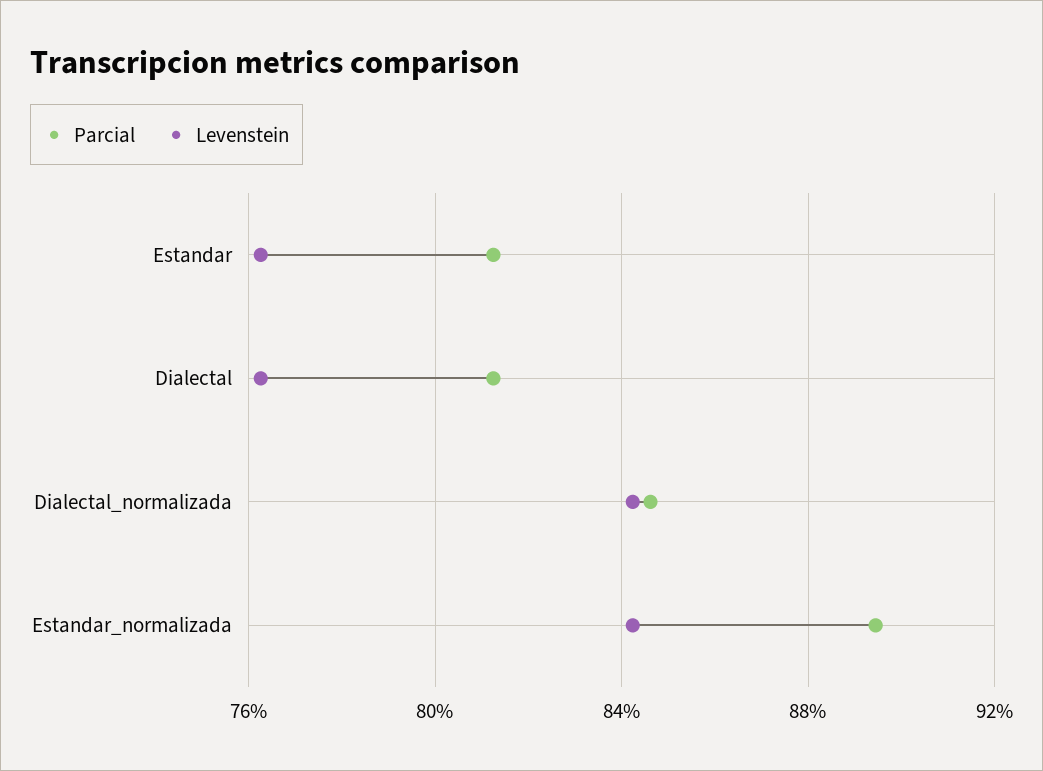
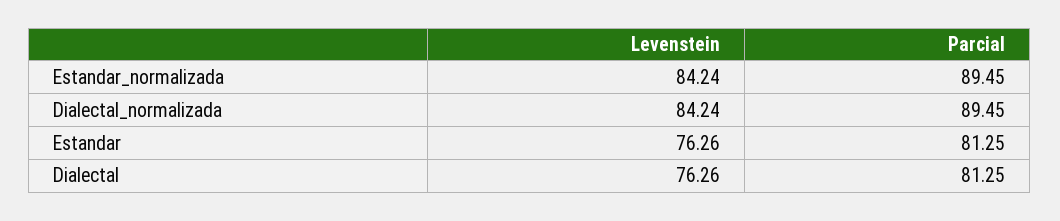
Parcial, Dialectal_normalizada: 84.5 -> 89.45

